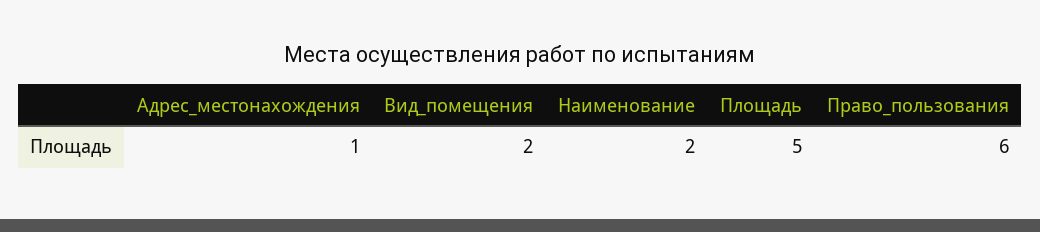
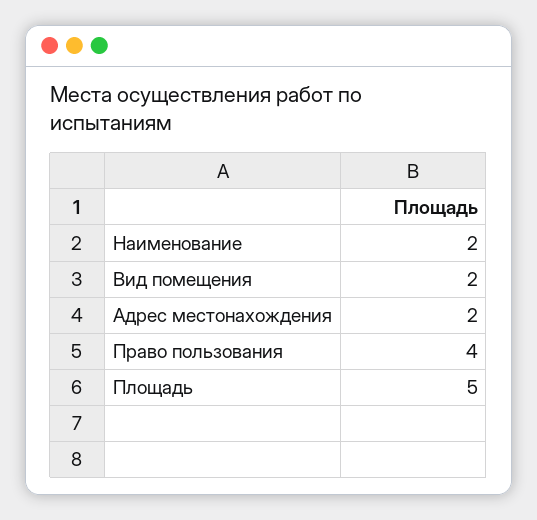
Адрес_местонахождения: 1 -> 2
Право_пользования: 6 -> 4

